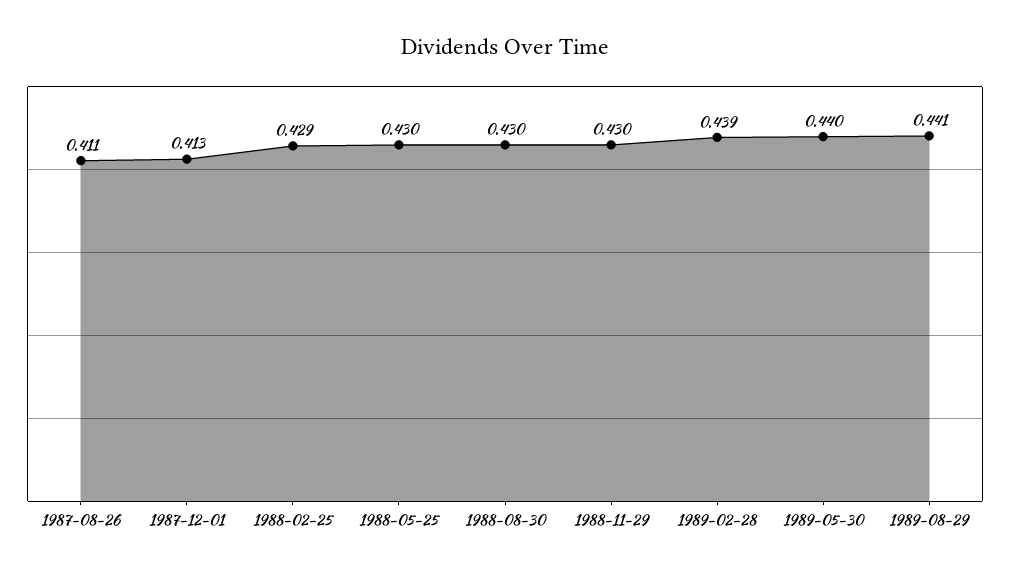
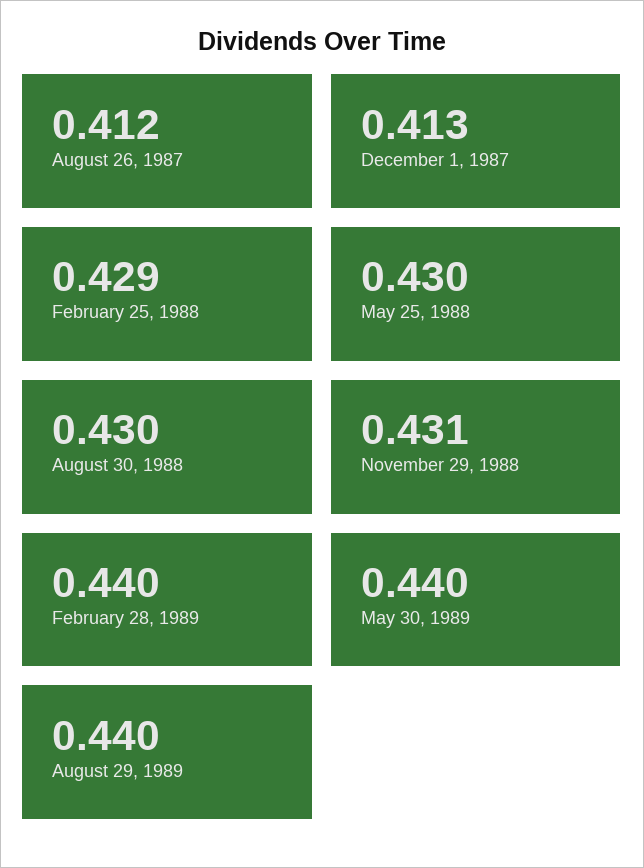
1987-08-26: 0.411 -> 0.412
1988-11-29: 0.43 -> 0.431
1989-02-28: 0.439 -> 0.44
1989-08-29: 0.441 -> 0.44

